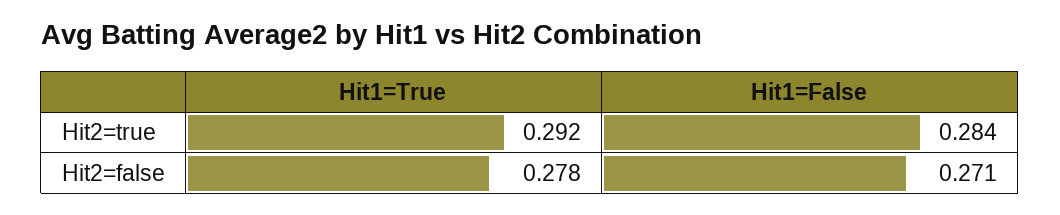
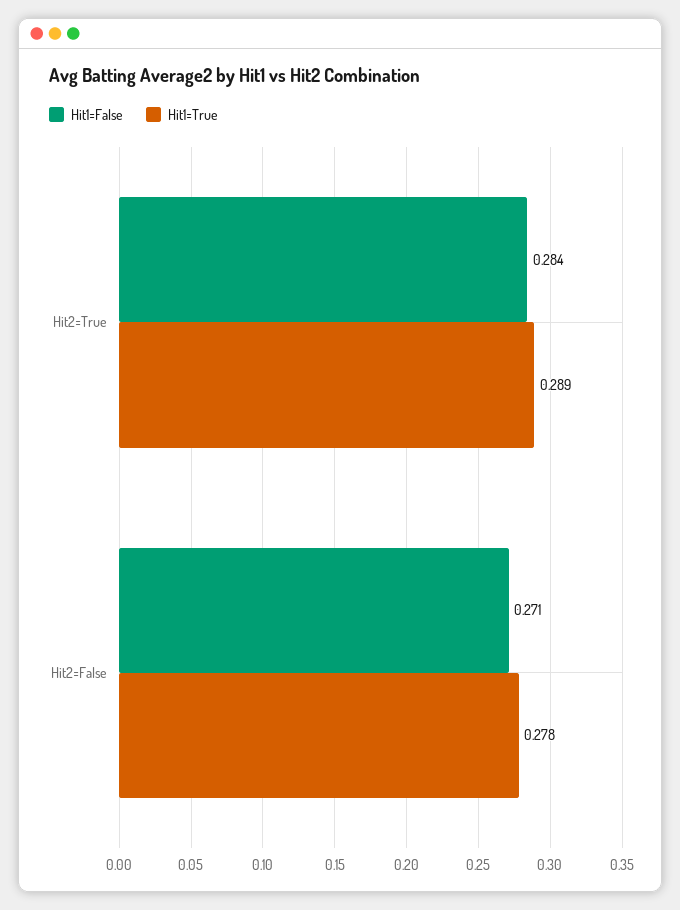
Hit1=True, Hit2=true: 0.292 -> 0.289

